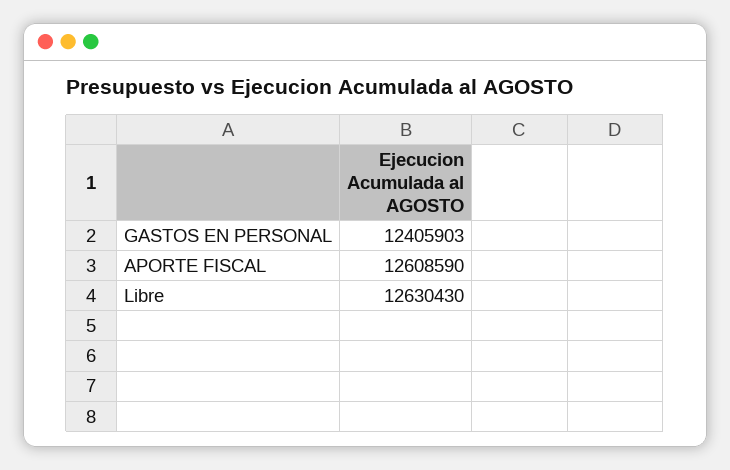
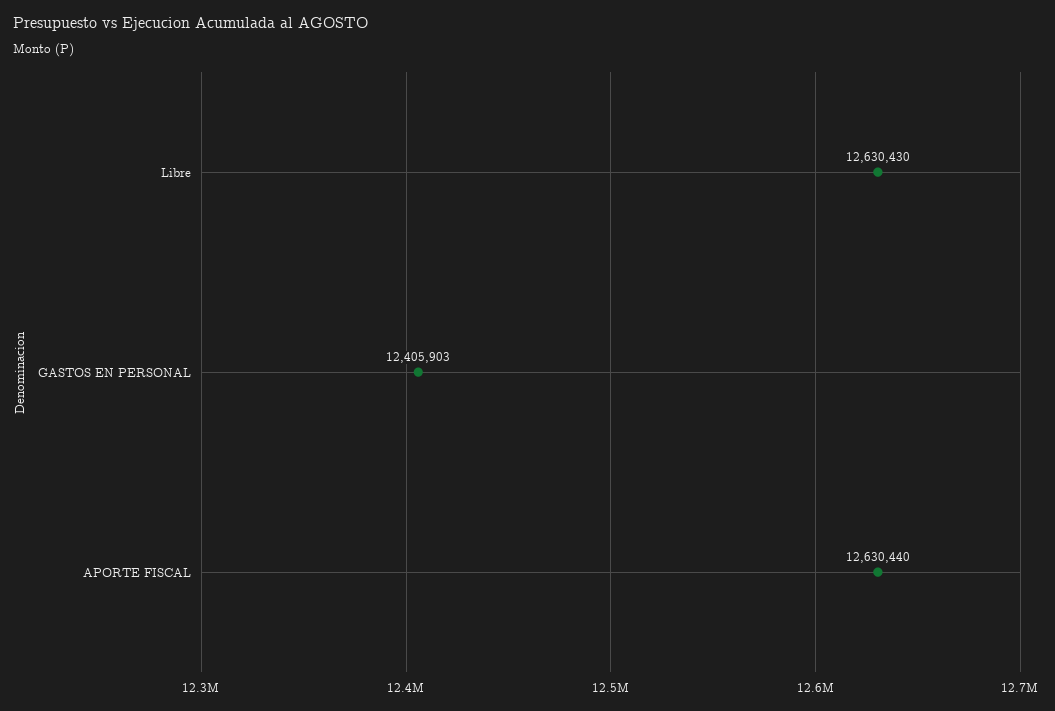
APORTE FISCAL: 12608590 -> 12630440

